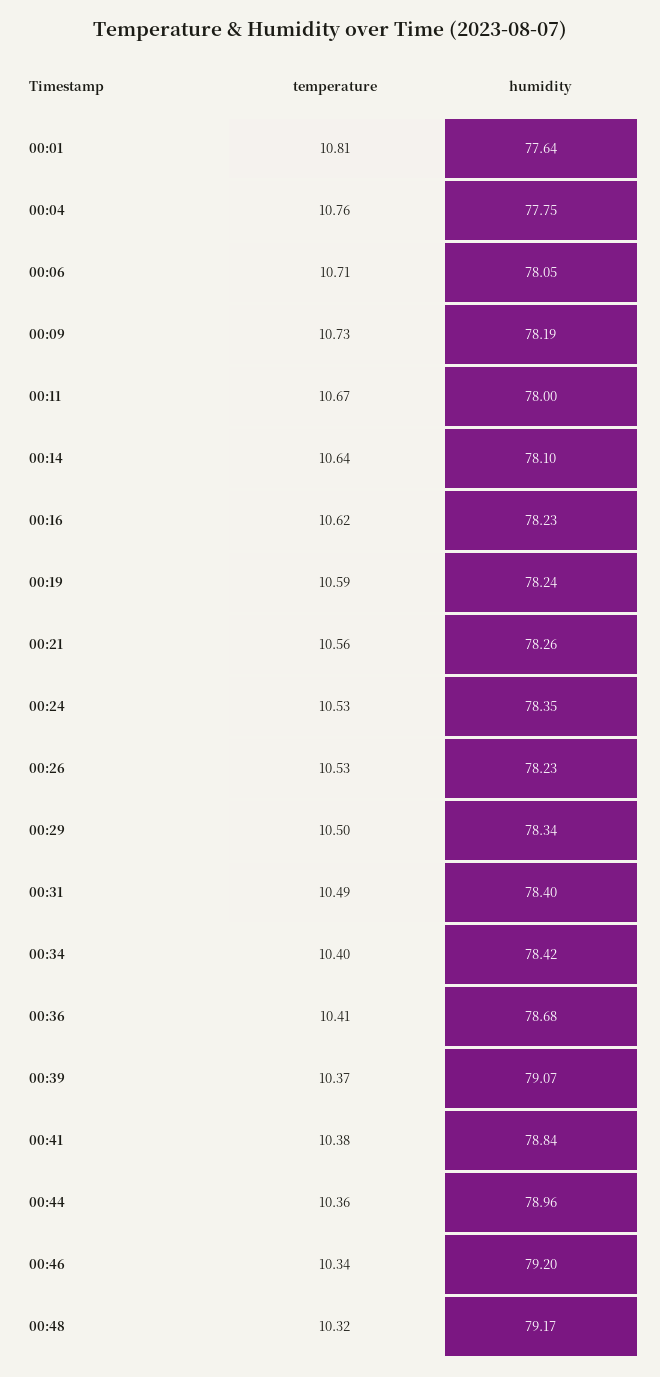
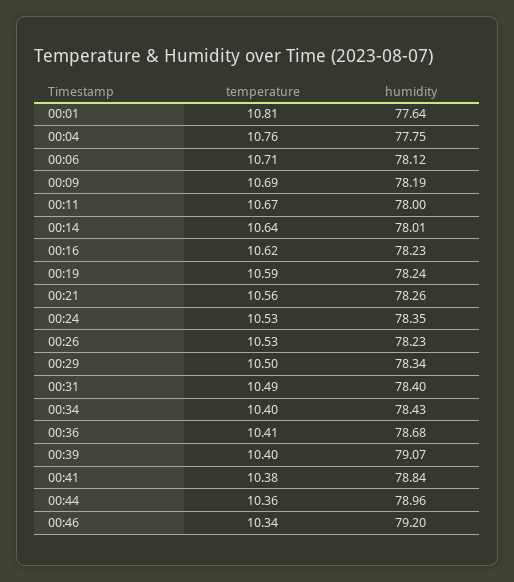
humidity, 00:06: 78.05 -> 78.12
temperature, 00:09: 10.73 -> 10.69
humidity, 00:14: 78.1 -> 78.01
humidity, 00:34: 78.42 -> 78.43
temperature, 00:39: 10.37 -> 10.4
temperature, 00:48: 10.32 -> none
humidity, 00:48: 79.17 -> none

